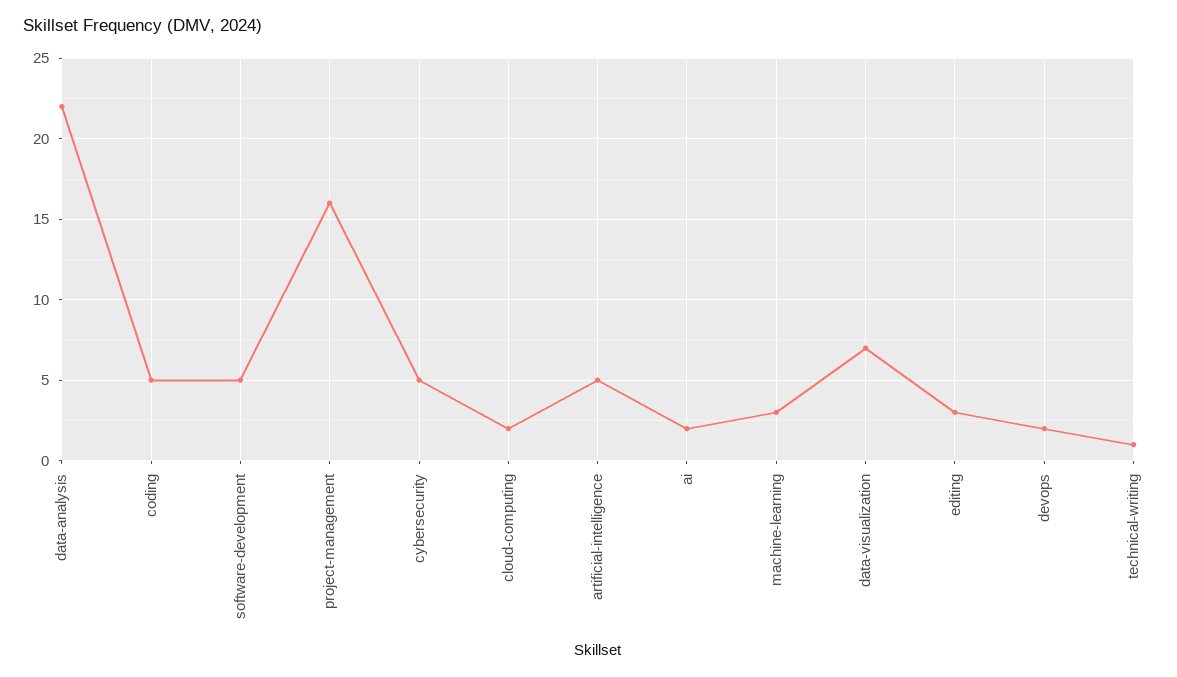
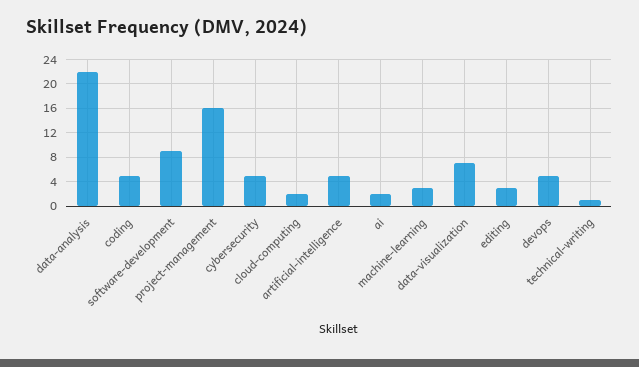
software-development: 5 -> 9
devops: 2 -> 5

